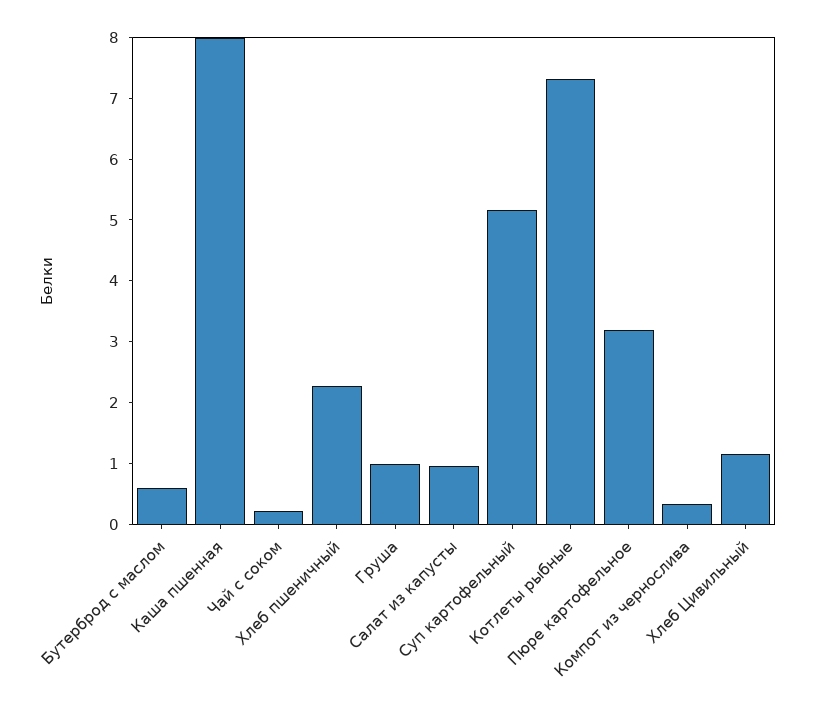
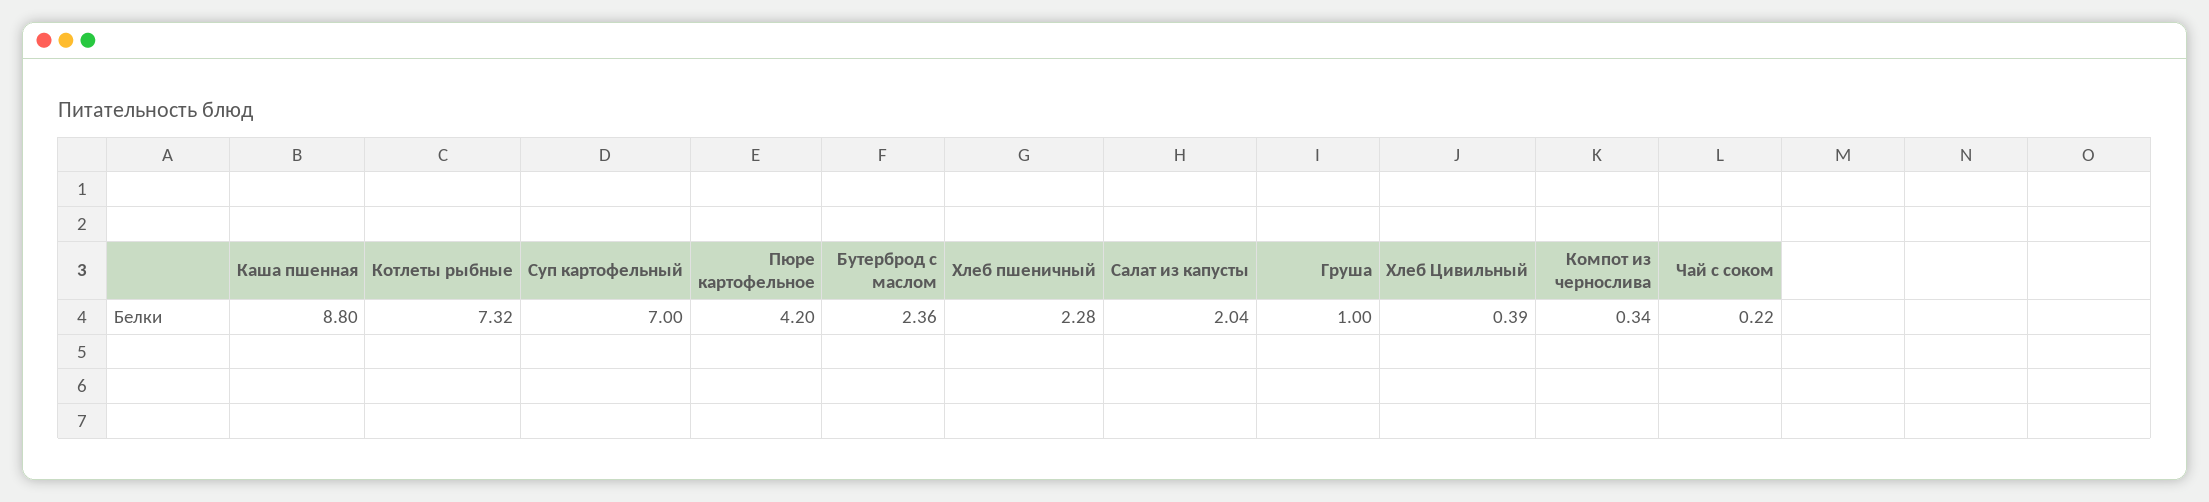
Бутерброд с маслом: 0.6 -> 2.36
Каша пшенная: 8 -> 8.8
Салат из капусты: 1 -> 2.04
Суп картофельный: 5.2 -> 7
Пюре картофельное: 3.2 -> 4.2
Хлеб Цивильный: 1.2 -> 0.39

